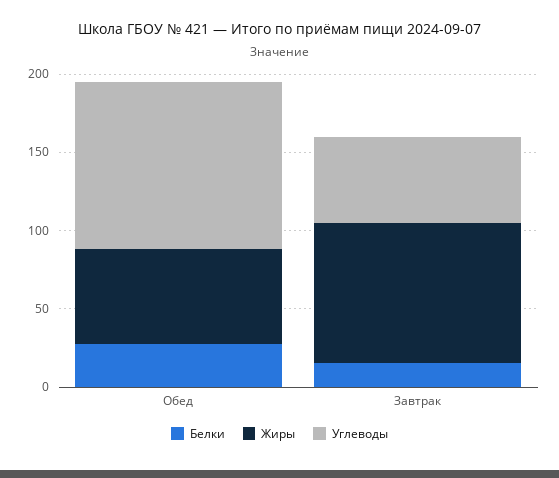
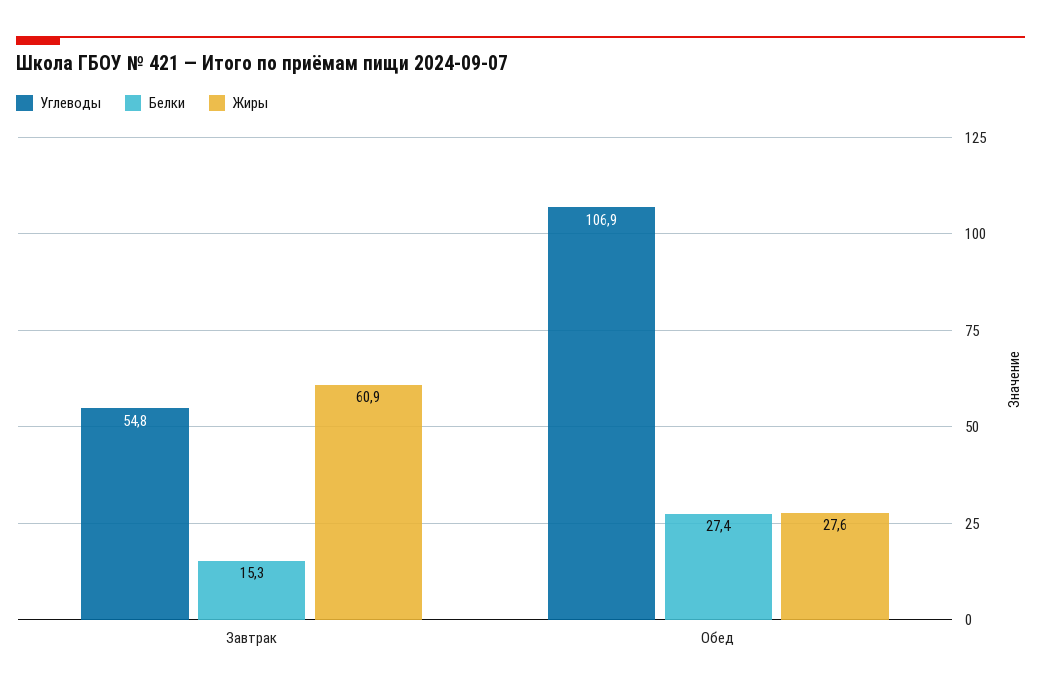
Жиры, Обед: 60 -> 27.6
Жиры, Завтрак: 90 -> 60.9

